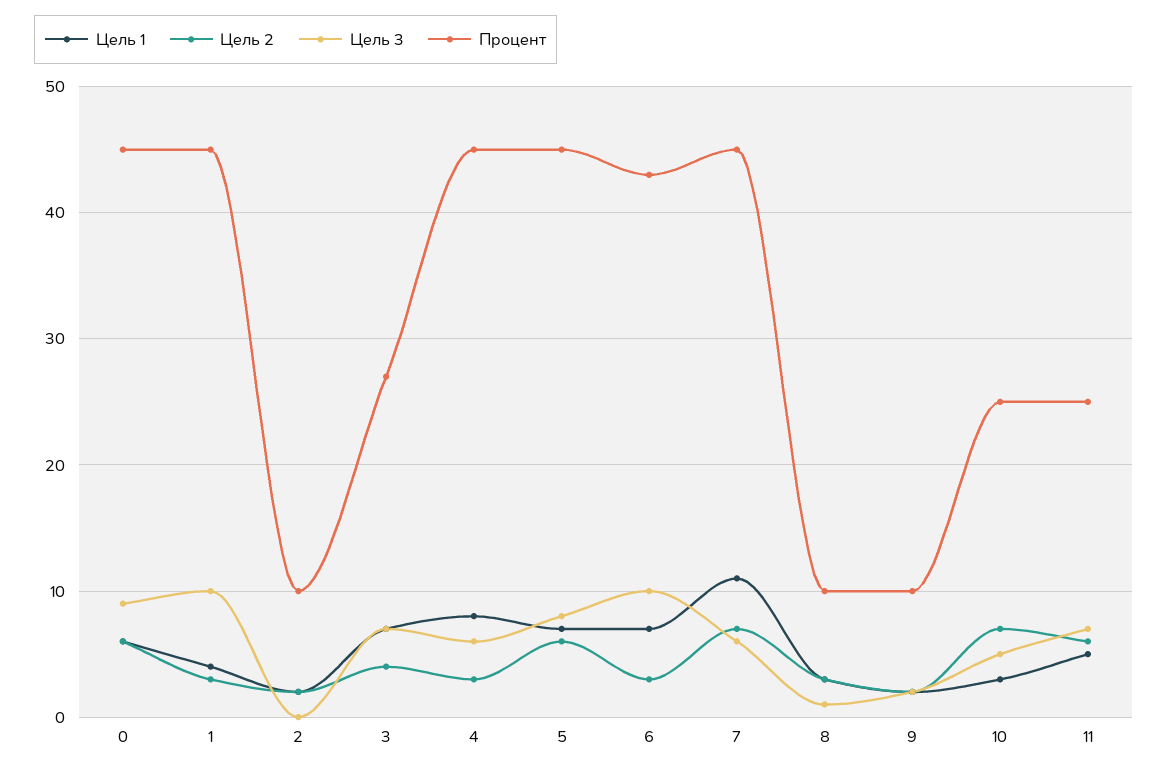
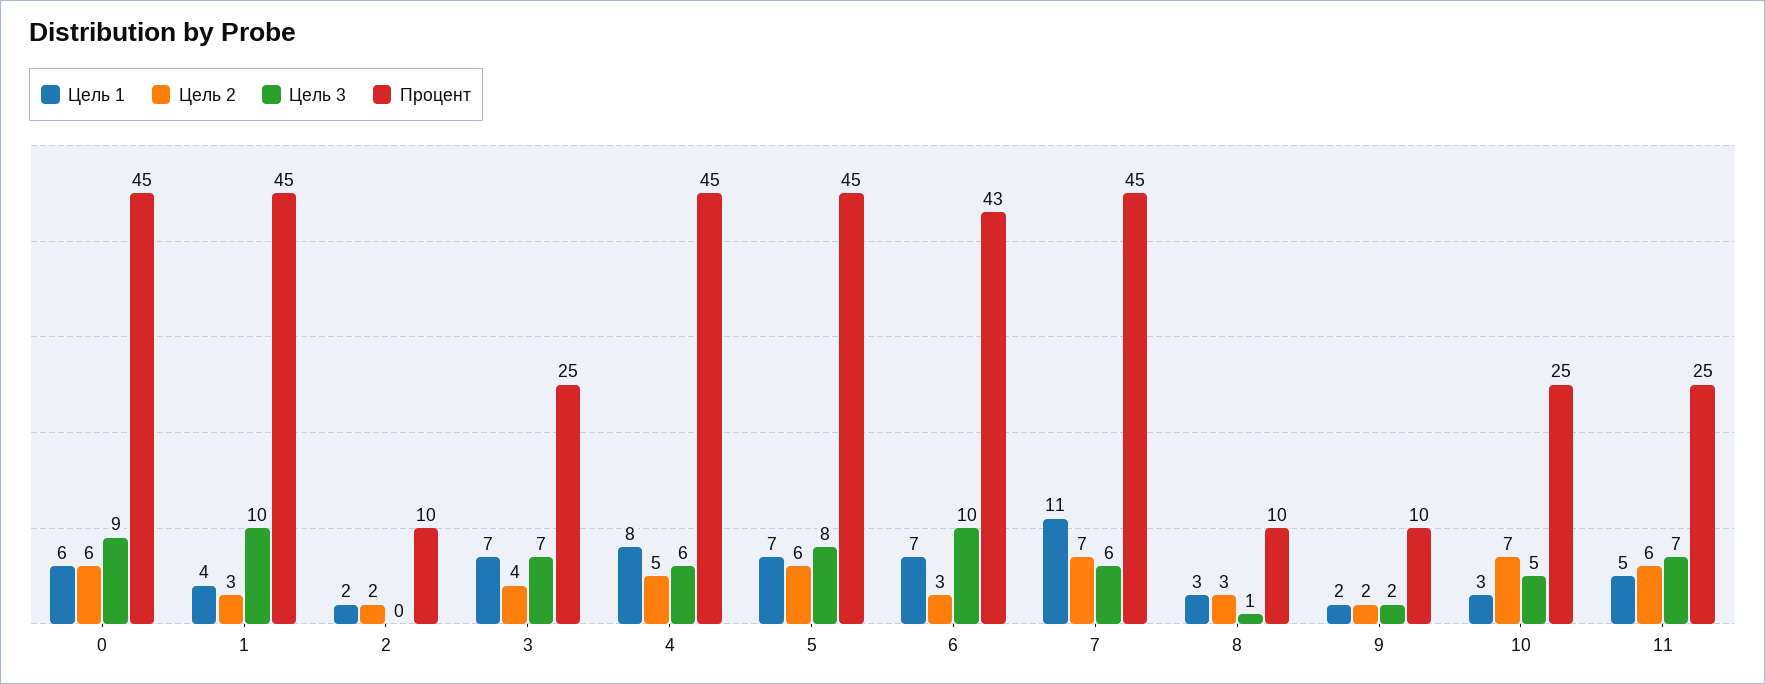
Процент, 3: 27 -> 25
Цель 2, 4: 3 -> 5

